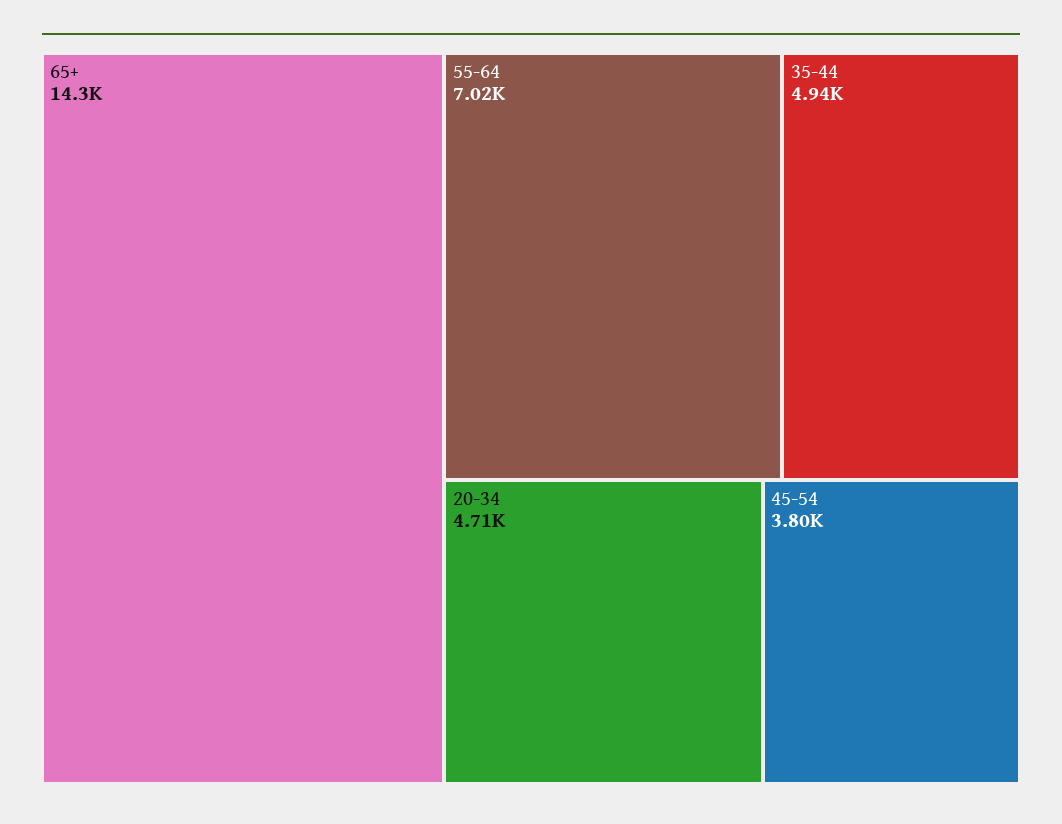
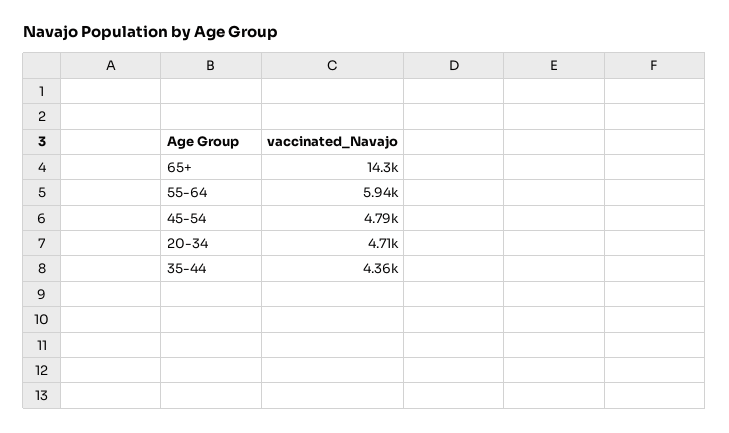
55-64: 7020 -> 5940
35-44: 4940 -> 4360
45-54: 3800 -> 4790

